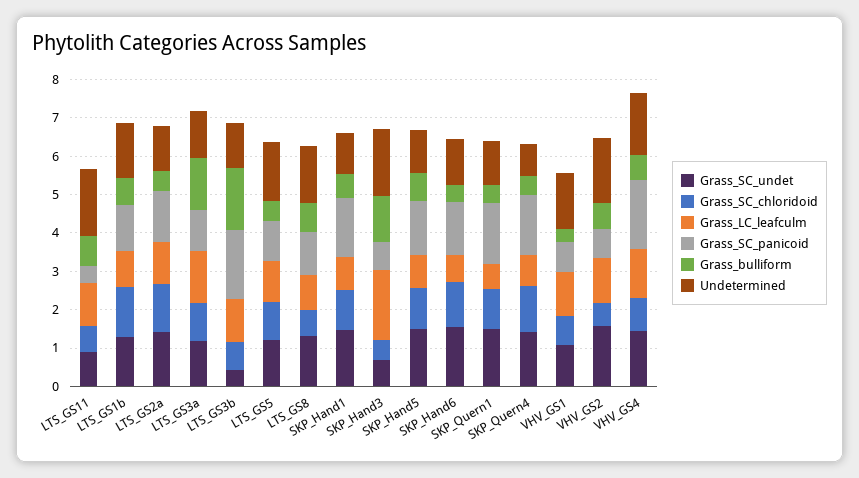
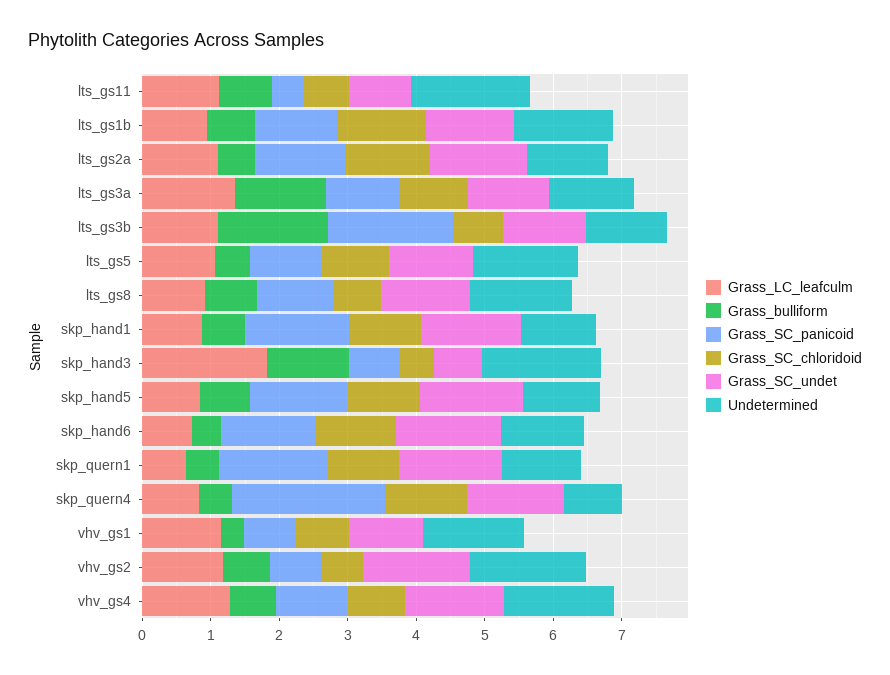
Grass_SC_undet, LTS_GS3b: 0.5 -> 1.2
Grass_SC_panicoid, SKP_Quern4: 1.5 -> 2.2
Grass_SC_panicoid, VHV_GS4: 1.75 -> 1

